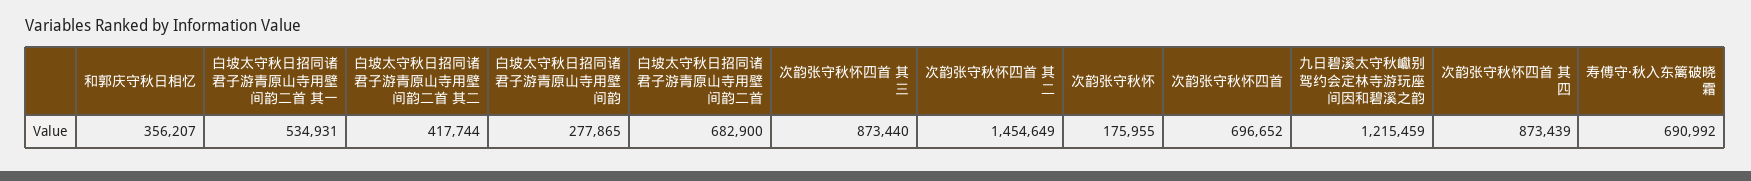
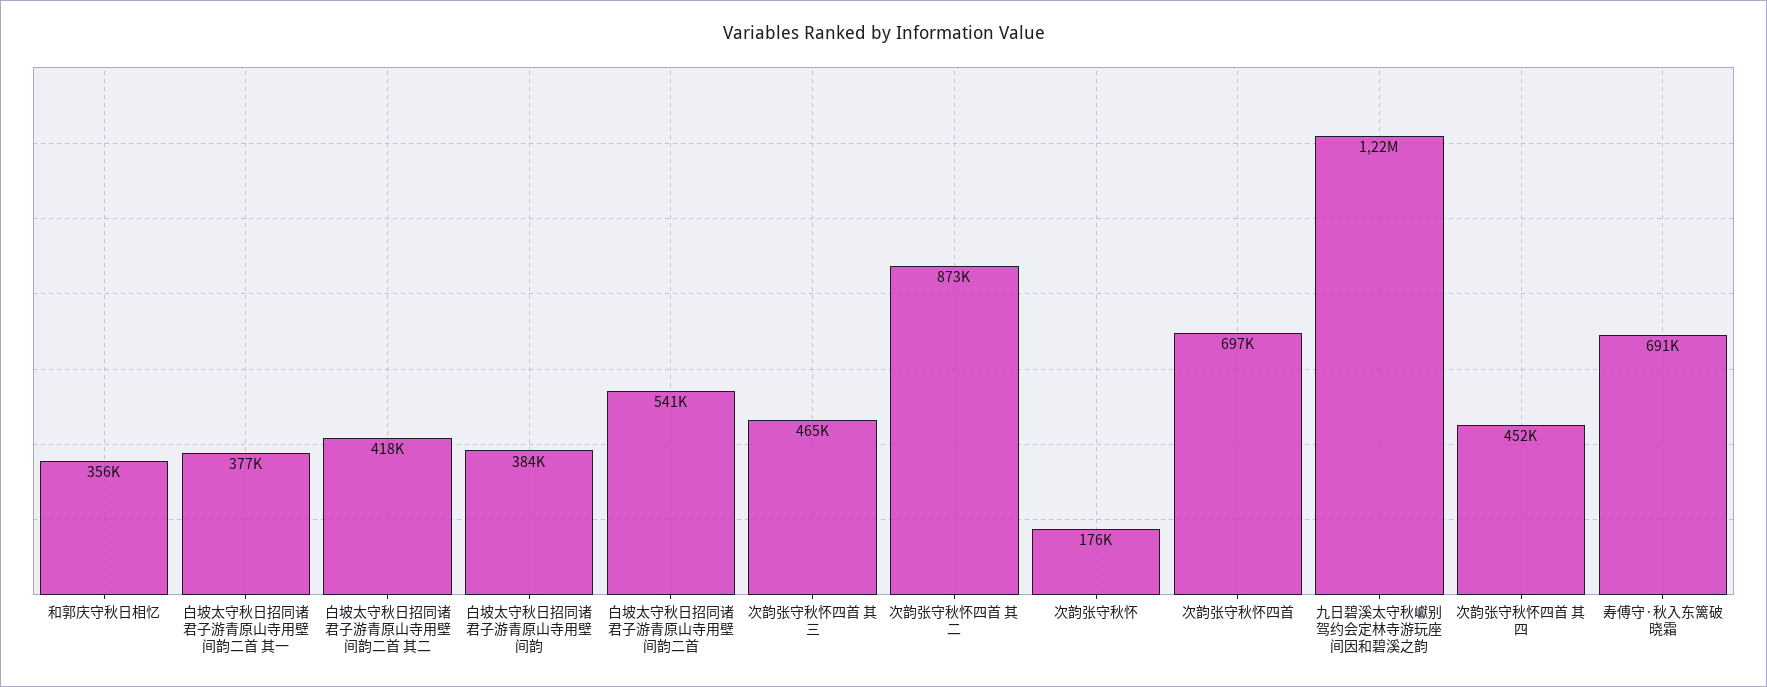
白坡太守秋日招同诸君子游青原山寺用壁间韵二首 其一: 534931 -> 377000
白坡太守秋日招同诸君子游青原山寺用壁间韵: 277865 -> 384000
白坡太守秋日招同诸君子游青原山寺用壁间韵二首: 682900 -> 541000
次韵张守秋怀四首 其三: 873440 -> 465000
次韵张守秋怀四首 其二: 1454649 -> 873000
次韵张守秋怀四首 其四: 873439 -> 452000

